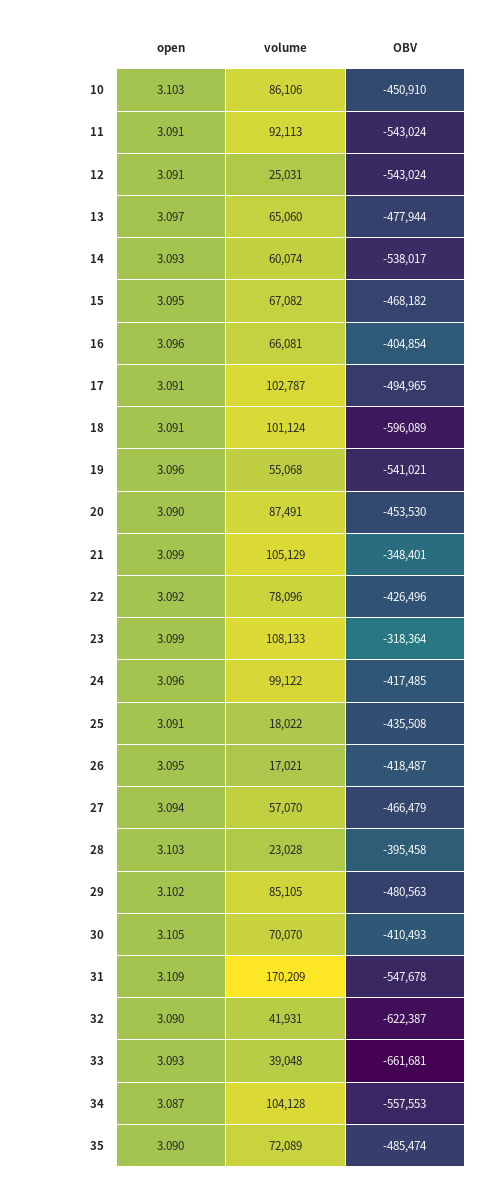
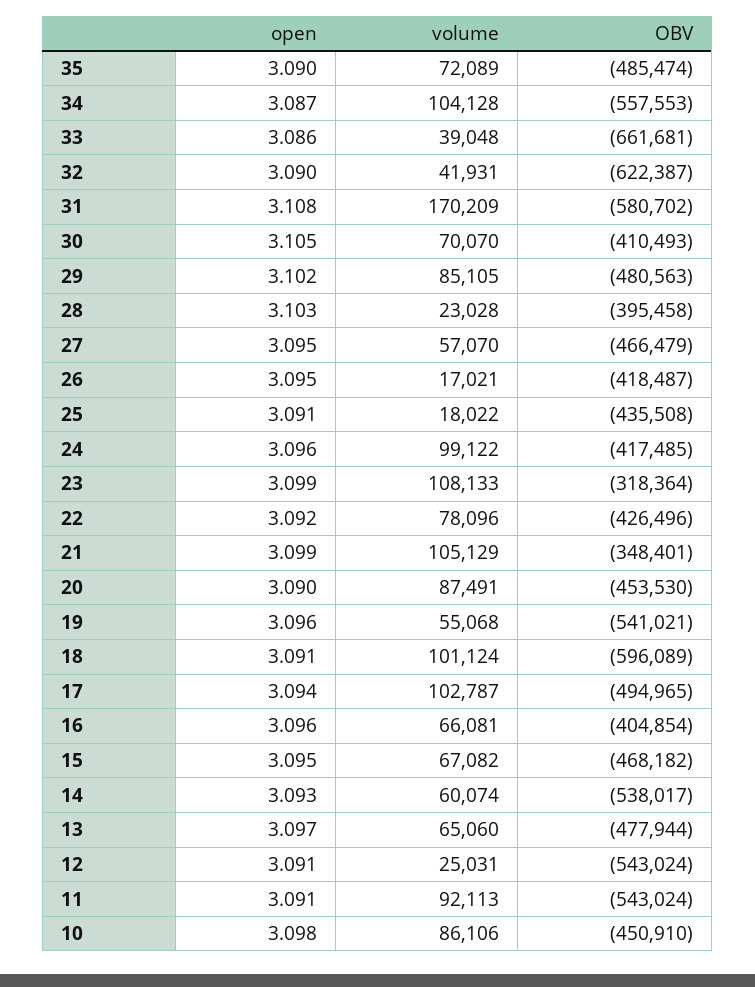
open, 10: 3.103 -> 3.098
open, 17: 3.091 -> 3.094
open, 27: 3.094 -> 3.095
open, 31: 3.109 -> 3.108
OBV, 31: -547678 -> -580702
open, 33: 3.093 -> 3.086

